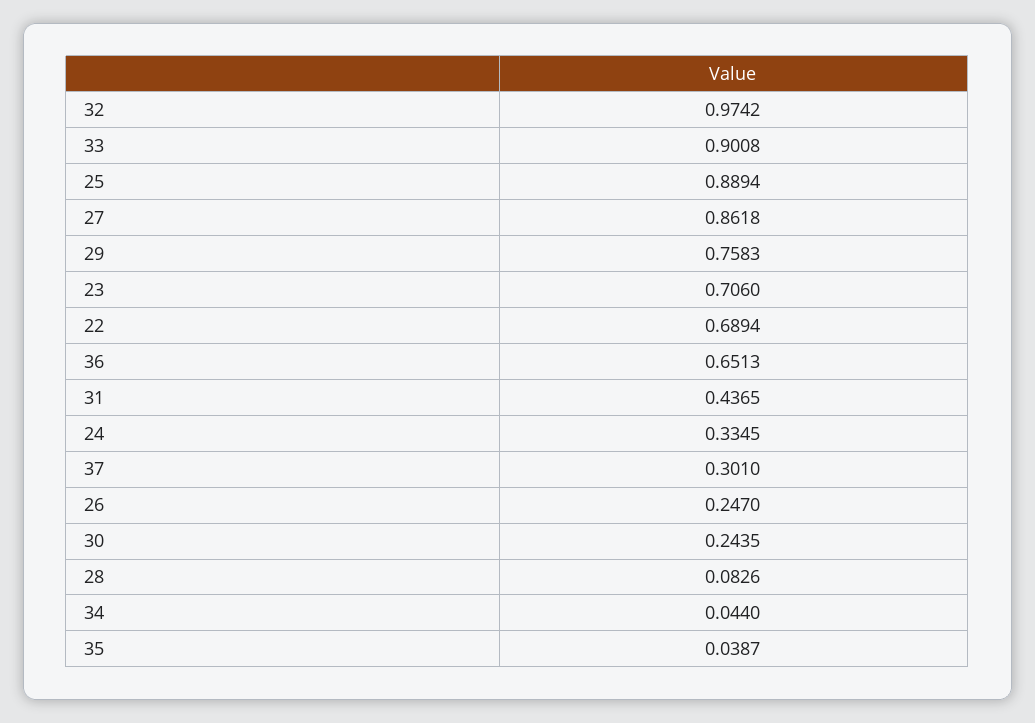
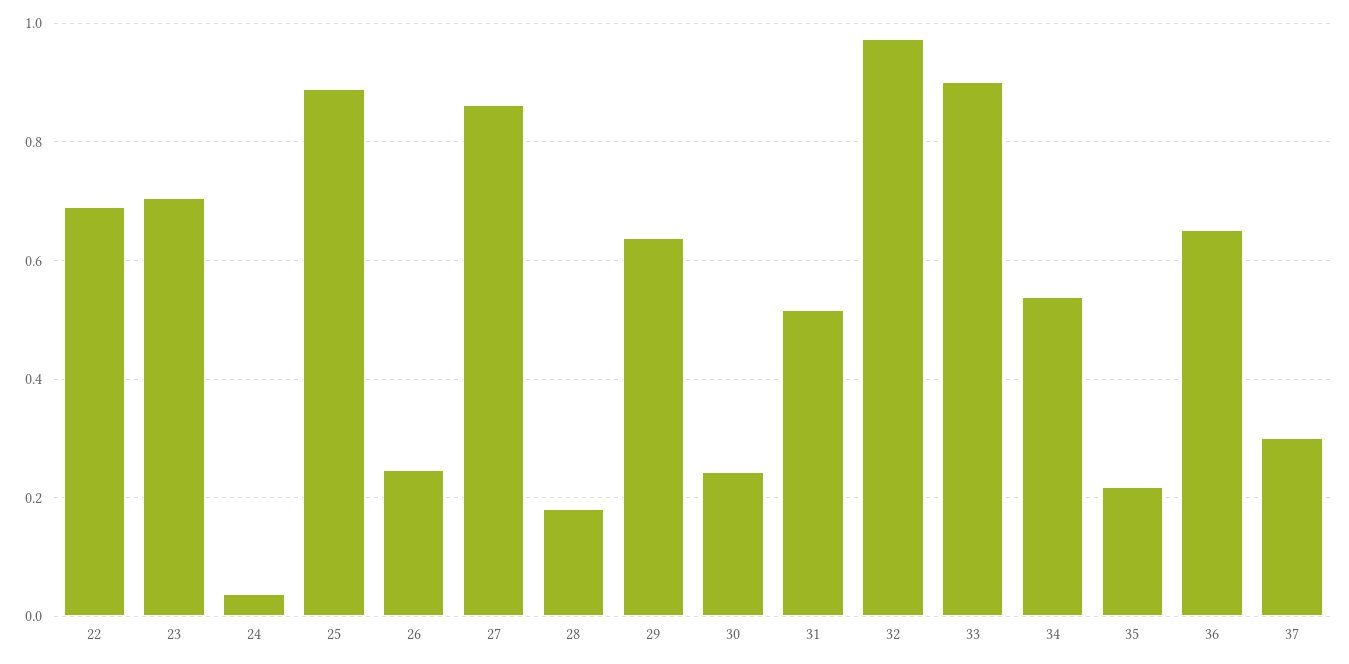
29: 0.7583 -> 0.64
31: 0.4365 -> 0.52
24: 0.3345 -> 0.04
28: 0.0826 -> 0.18
34: 0.044 -> 0.54
35: 0.0387 -> 0.22

